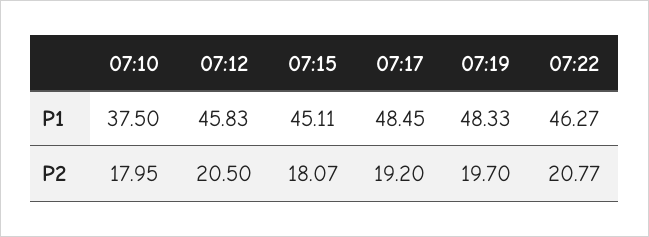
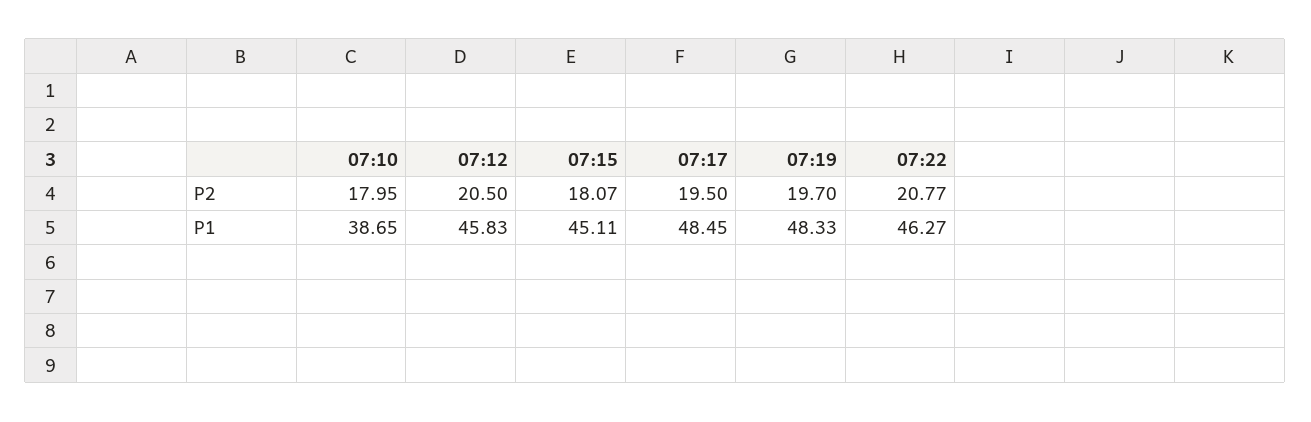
07:10, P1: 37.5 -> 38.65
07:17, P2: 19.2 -> 19.5

